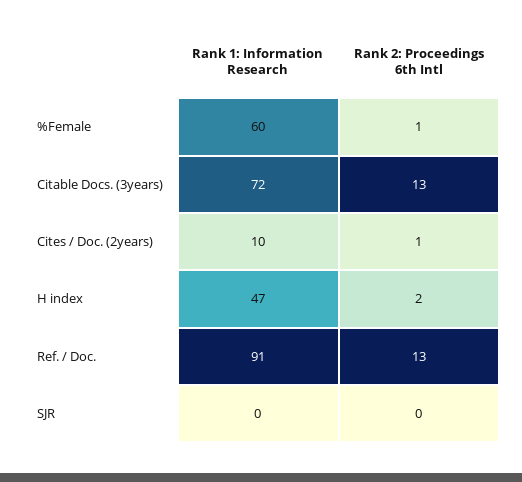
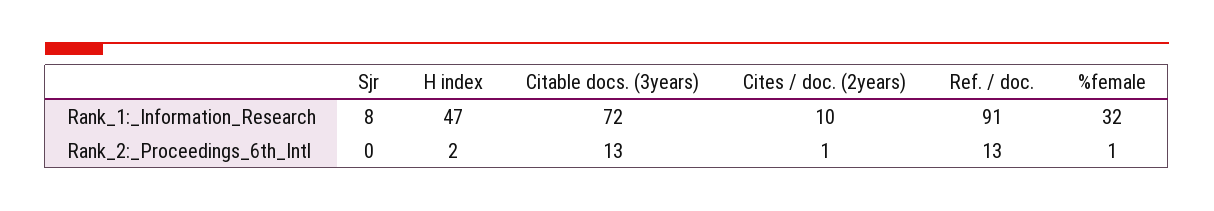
Rank 1: Information Research, %Female: 60 -> 32
Rank 1: Information Research, SJR: 0 -> 8

